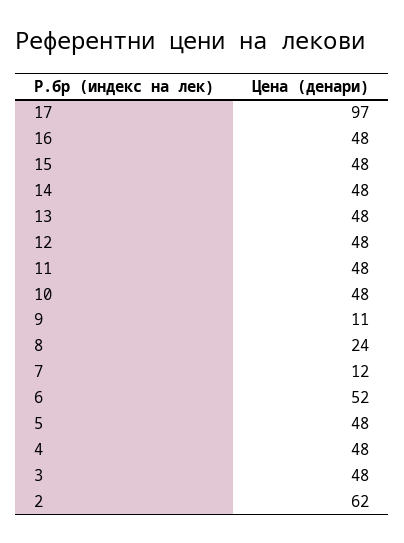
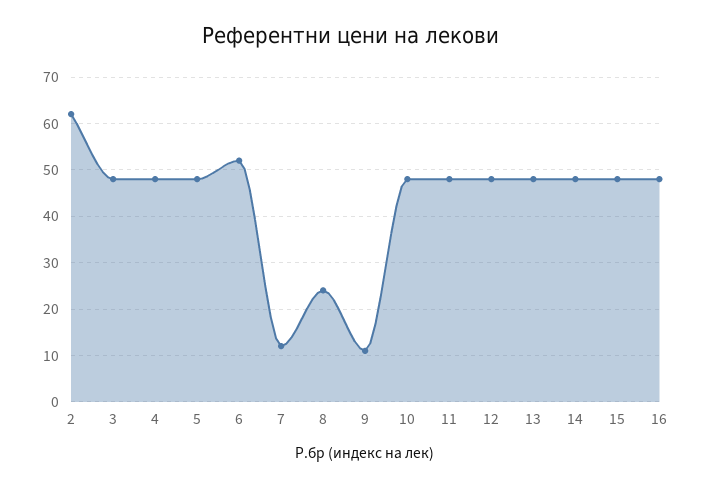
17: 97 -> none

